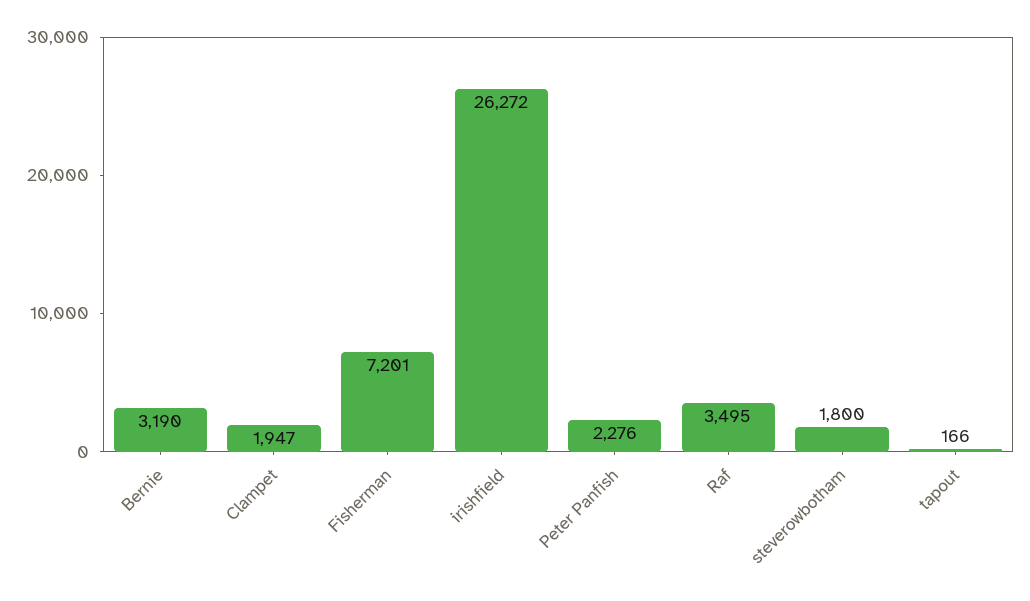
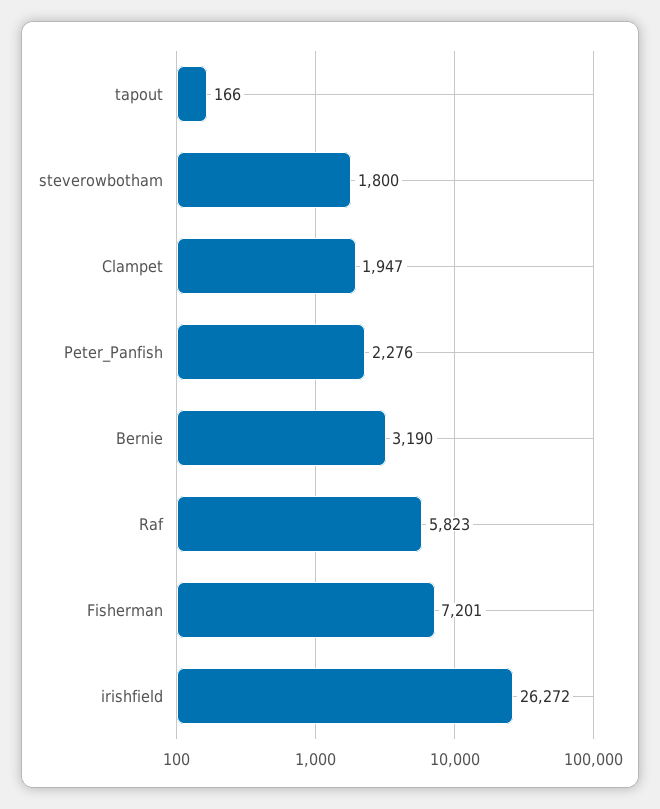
Raf: 3495 -> 5823

